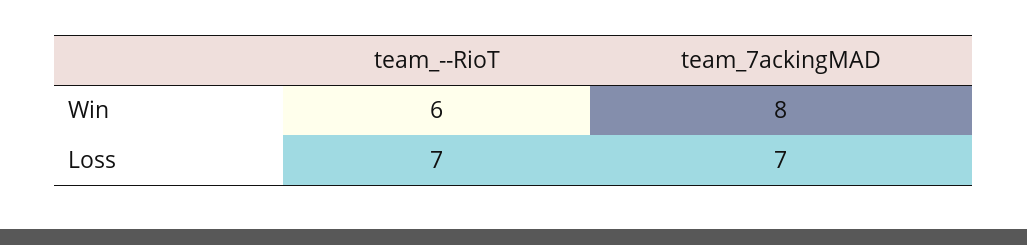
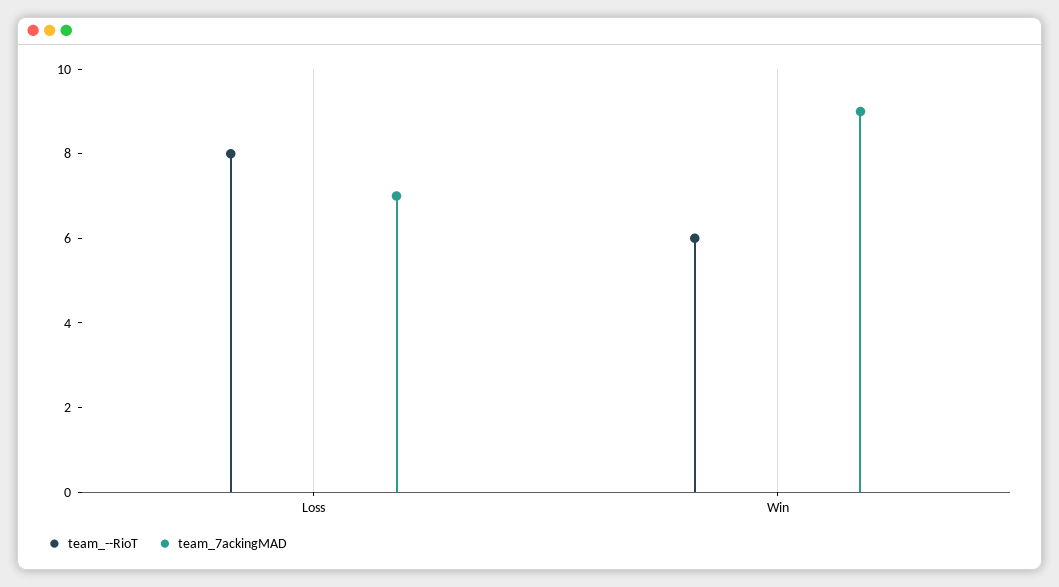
team_7ackingMAD, Win: 8 -> 9
team_--RioT, Loss: 7 -> 8

